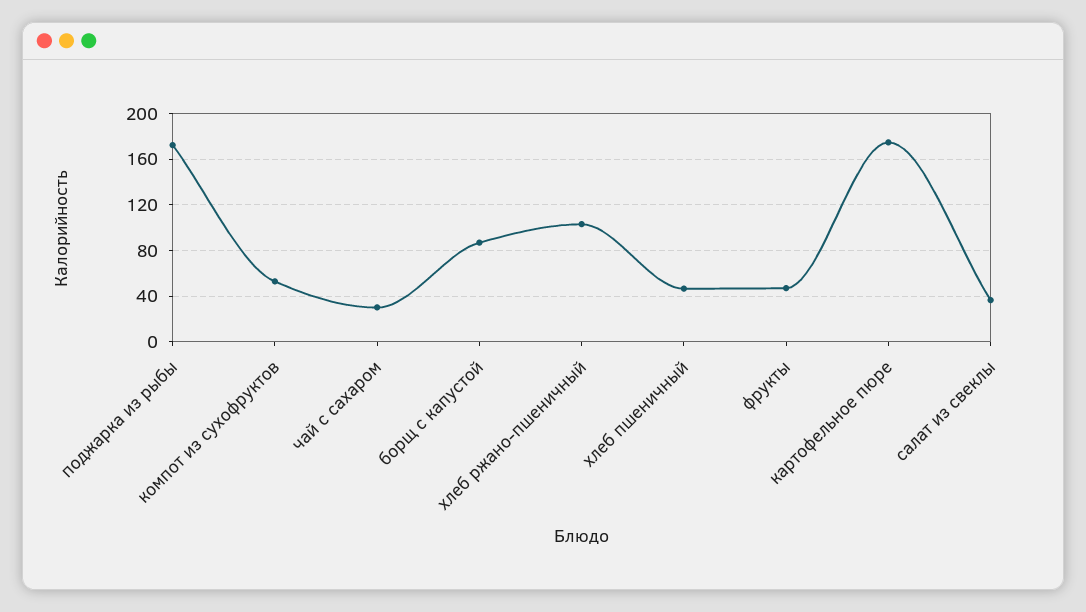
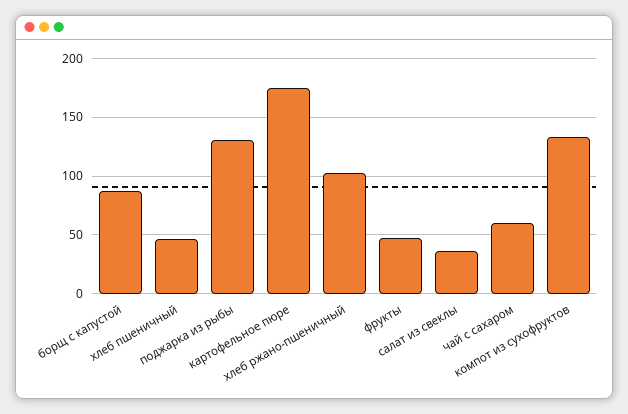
поджарка из рыбы: 170 -> 130
компот из сухофруктов: 50 -> 130
чай с сахаром: 30 -> 60

